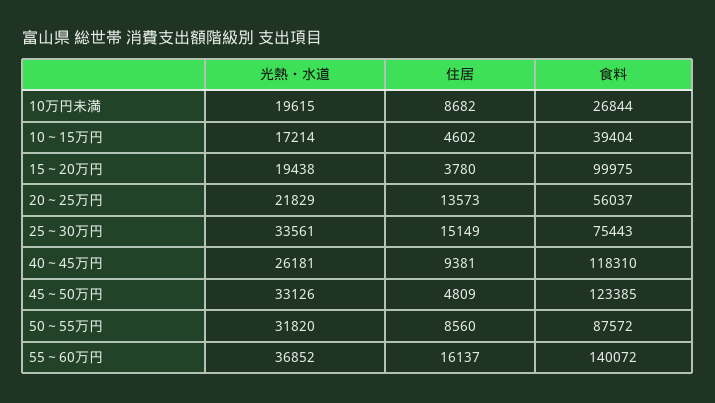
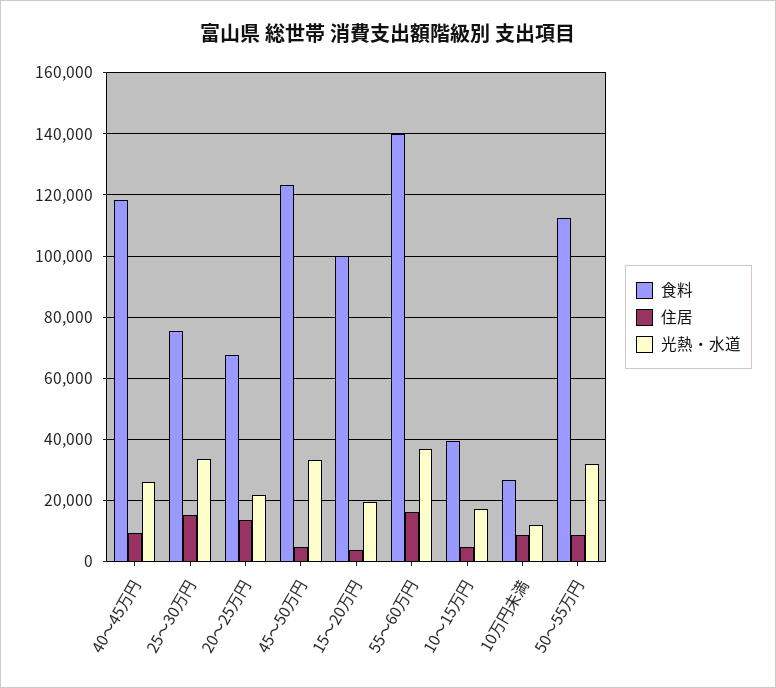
光熱・水道, 10万円未満: 19615 -> 12000
食料, 20～25万円: 56037 -> 68000
食料, 50～55万円: 87572 -> 112000

